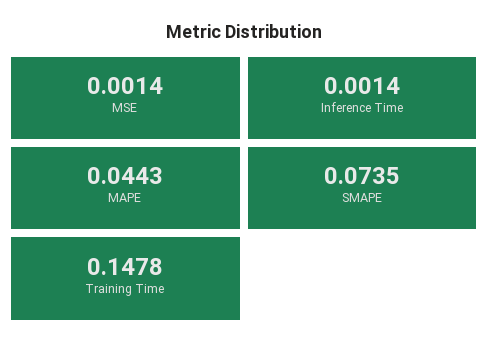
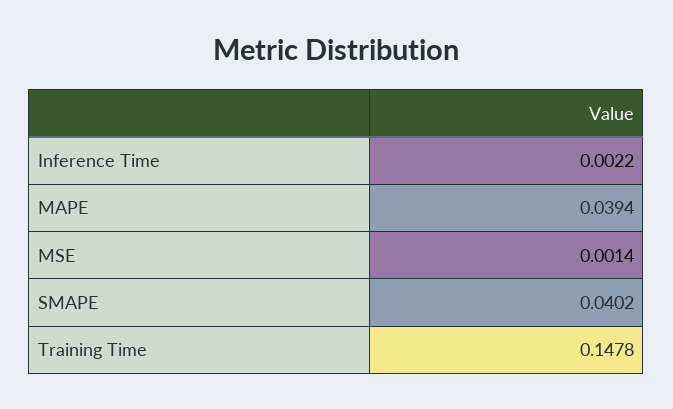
Inference Time: 0.0014 -> 0.0022
MAPE: 0.0443 -> 0.0394
SMAPE: 0.0735 -> 0.0402

